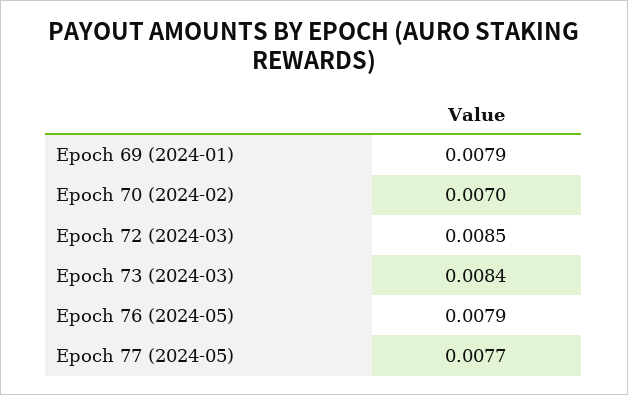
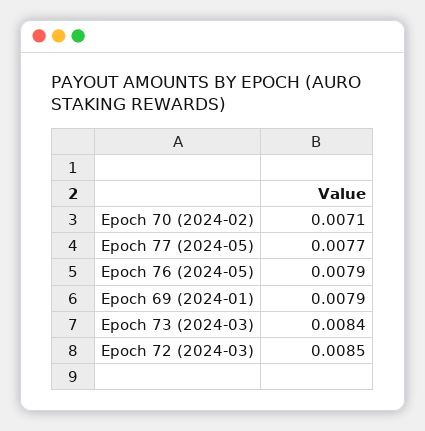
Epoch 70 (2024-02): 0.007 -> 0.0071

